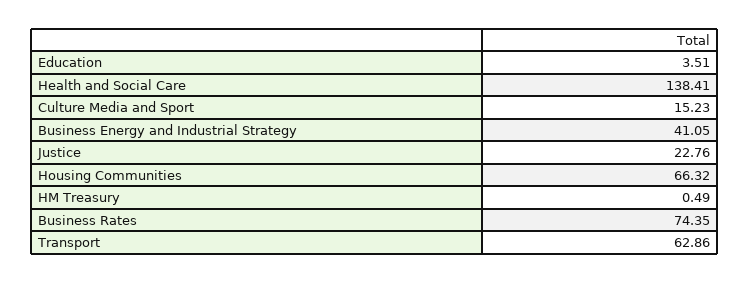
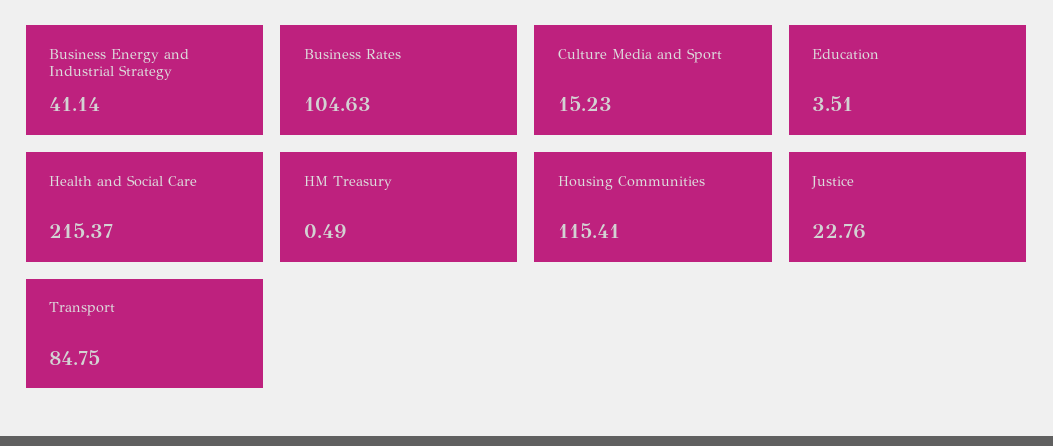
Health and Social Care: 138.41 -> 215.37
Business Energy and Industrial Strategy: 41.05 -> 41.14
Housing Communities: 66.32 -> 115.41
Business Rates: 74.35 -> 104.63
Transport: 62.86 -> 84.75

